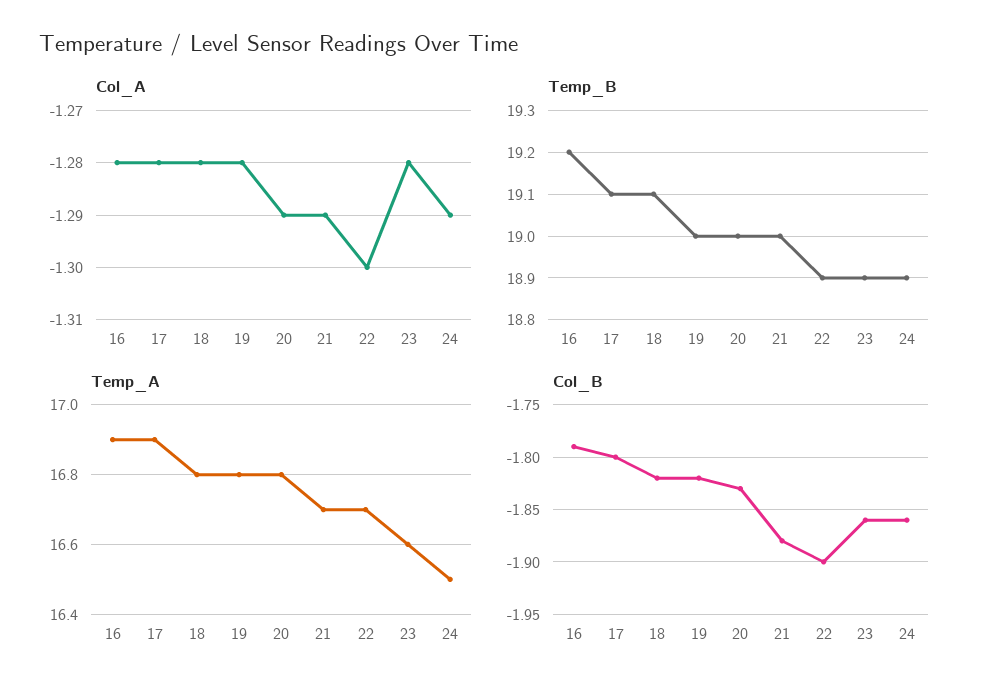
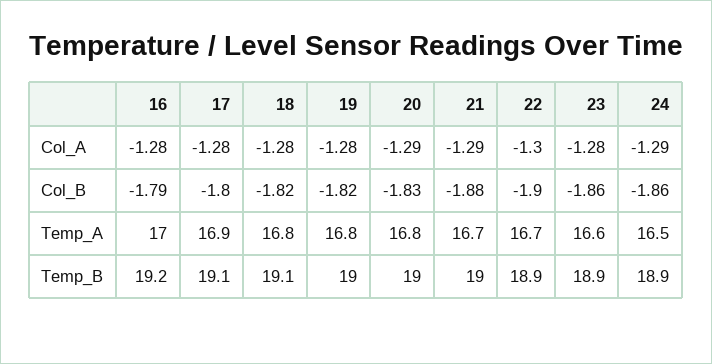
Temp_A, 16: 16.9 -> 17

